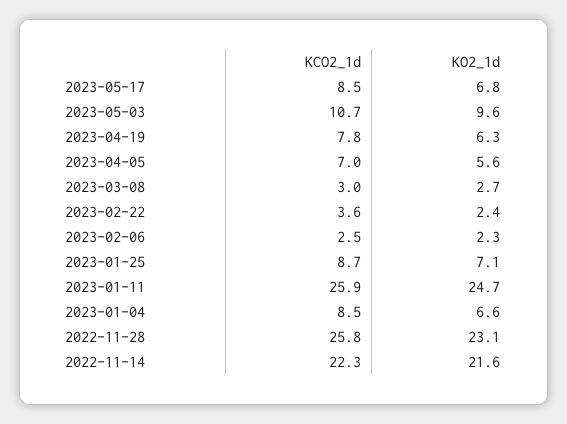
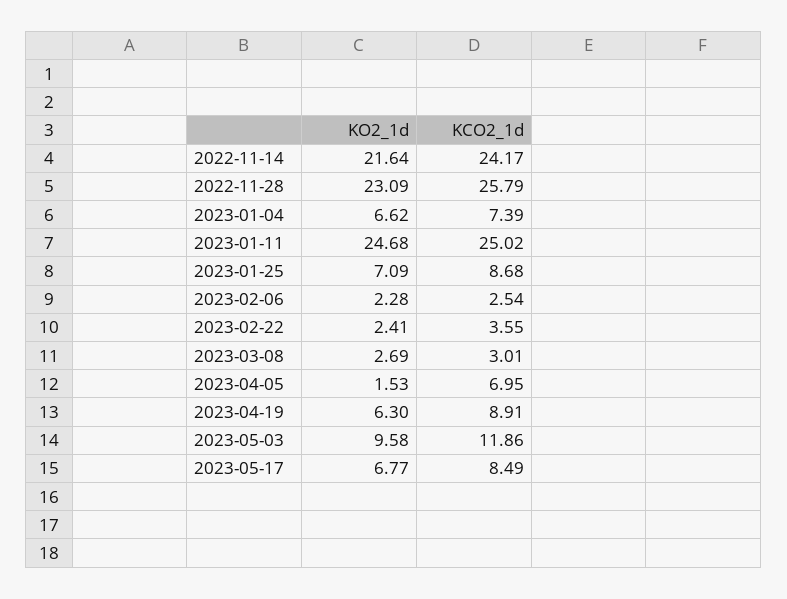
KCO2_1d, 2023-05-03: 10.7 -> 11.86
KCO2_1d, 2023-04-19: 7.8 -> 8.91
KO2_1d, 2023-04-05: 5.6 -> 1.53
KCO2_1d, 2023-01-11: 25.9 -> 25.02
KCO2_1d, 2023-01-04: 8.5 -> 7.39
KCO2_1d, 2022-11-14: 22.3 -> 24.17

